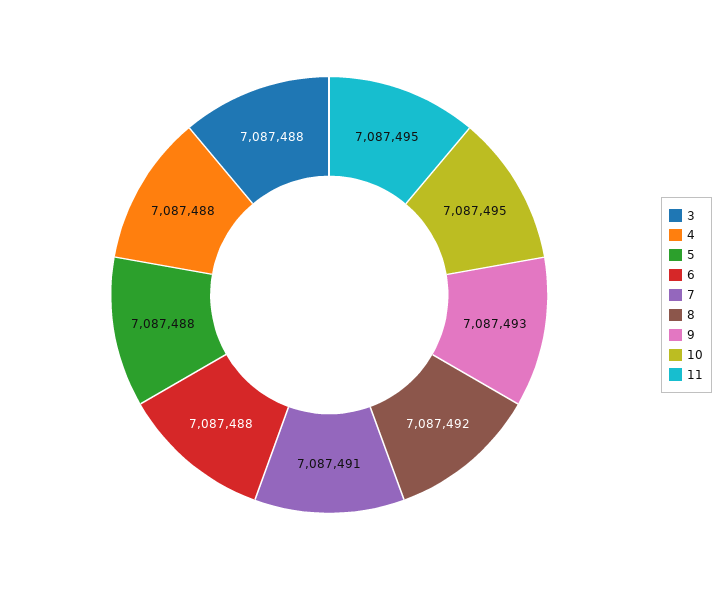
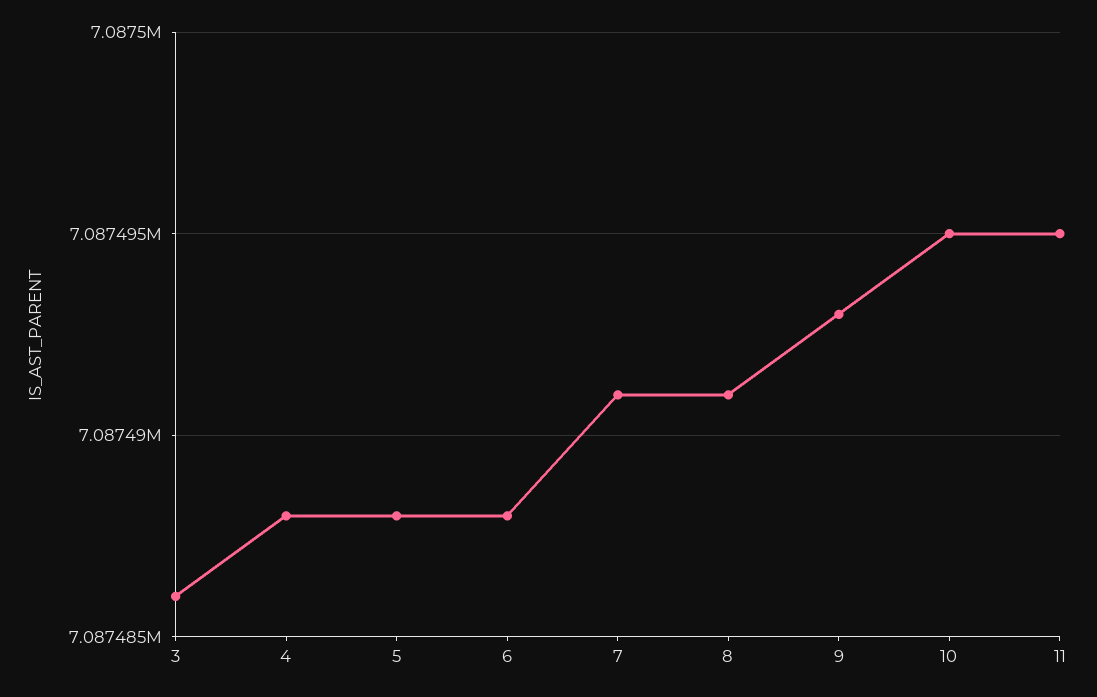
3: 7087488 -> 7087486
8: 7087492 -> 7087491

